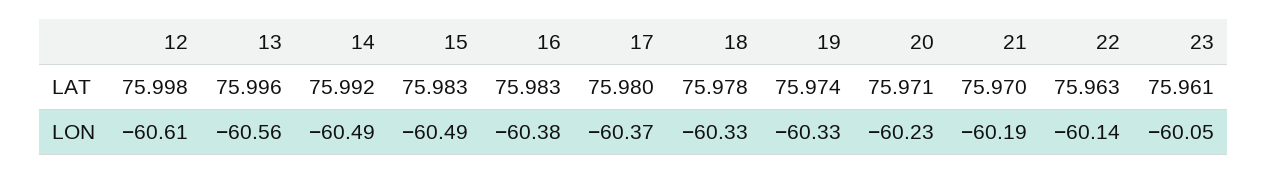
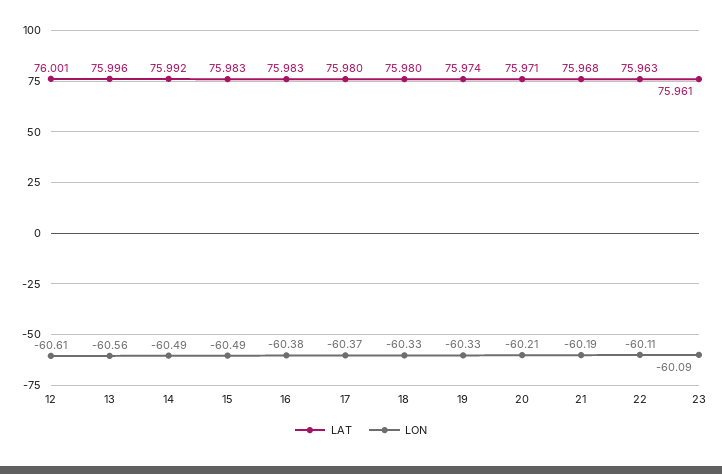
LAT, 12: 75.998 -> 76.001
LAT, 18: 75.978 -> 75.98
LAT, 21: 75.97 -> 75.968
LON, 20: -60.23 -> -60.21
LON, 22: -60.14 -> -60.11
LON, 23: -60.05 -> -60.09

